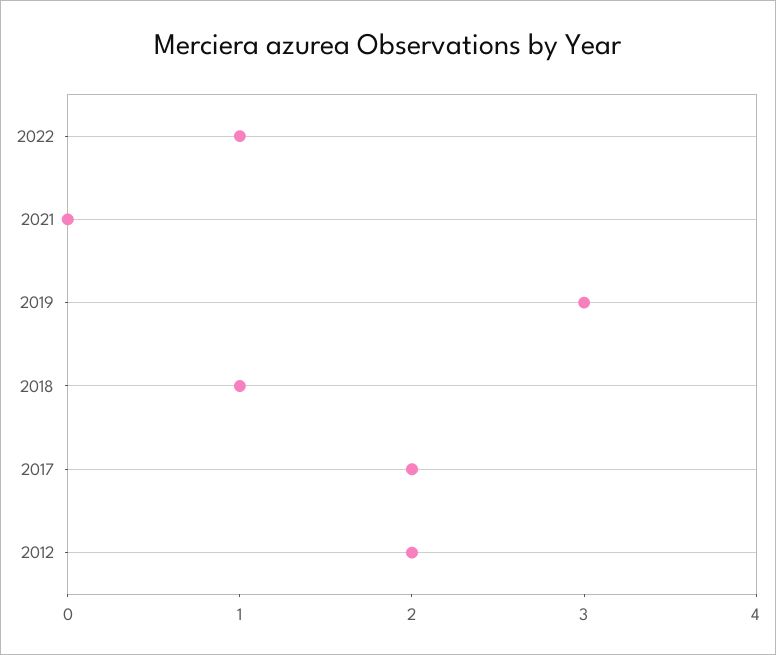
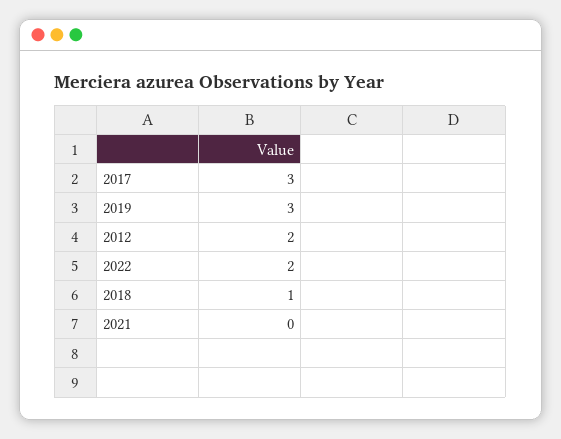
2022: 1 -> 2
2017: 2 -> 3

